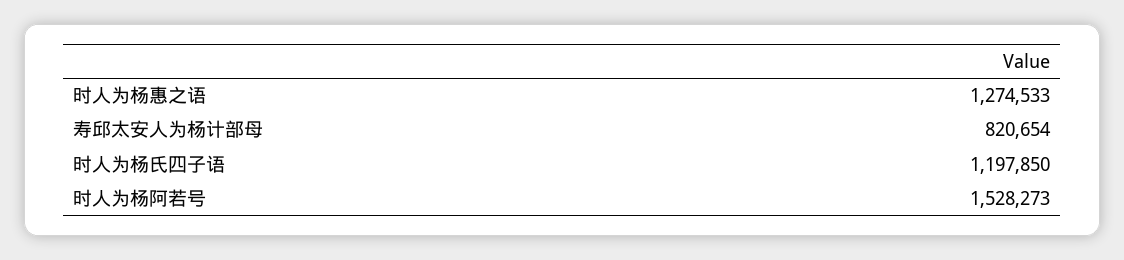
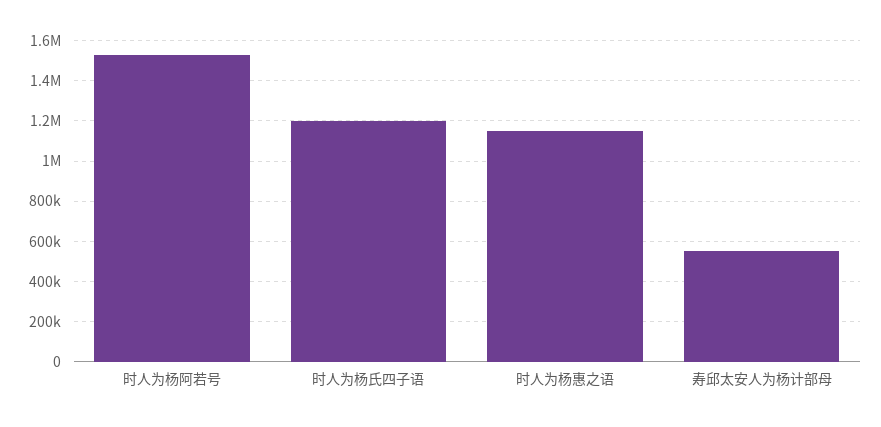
时人为杨惠之语: 1274533 -> 1150000
寿邱太安人为杨计部母: 820654 -> 550000

